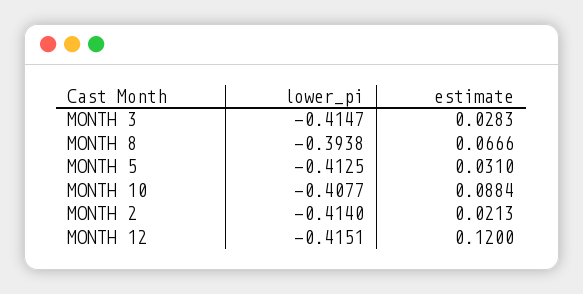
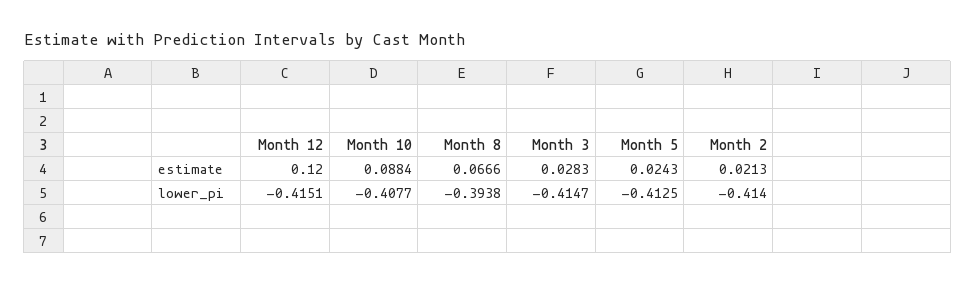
estimate, MONTH 5: 0.031 -> 0.0243

